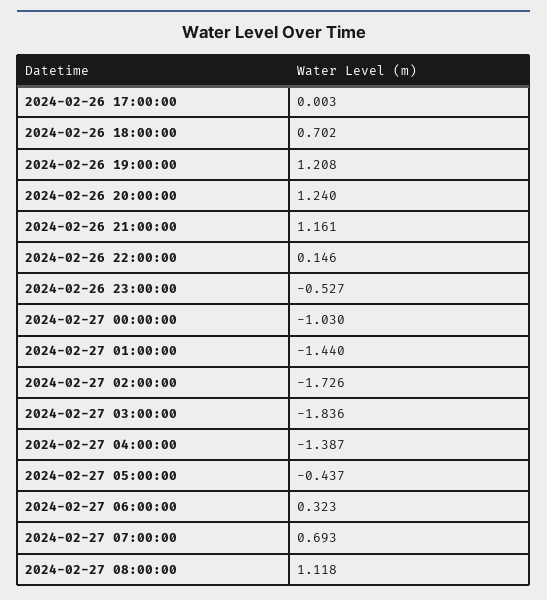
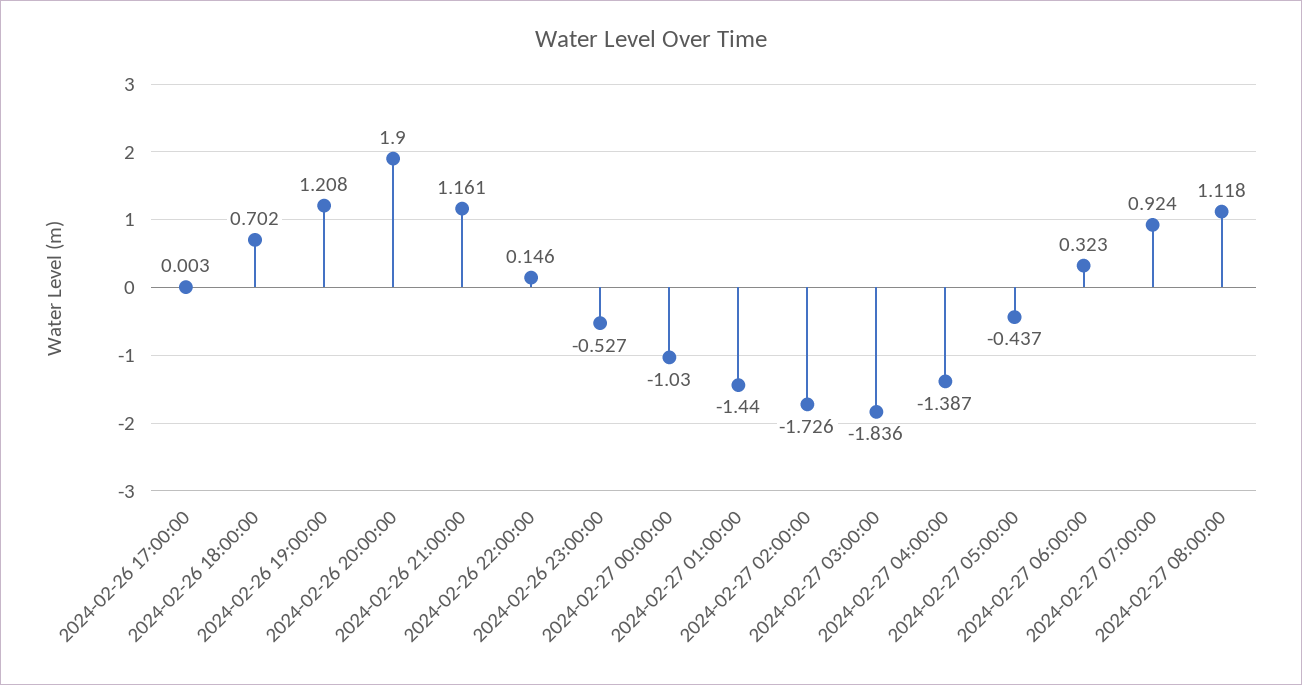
2024-02-26 20:00:00: 1.24 -> 1.9
2024-02-27 07:00:00: 0.693 -> 0.924

